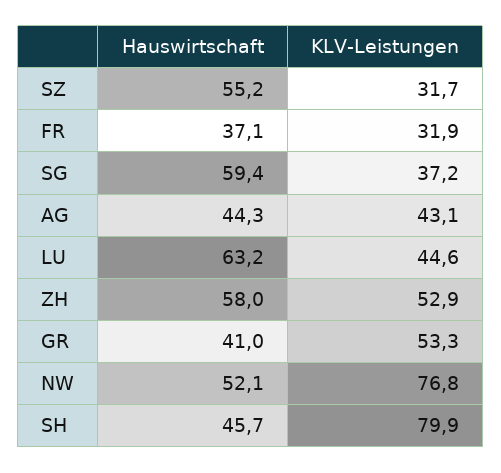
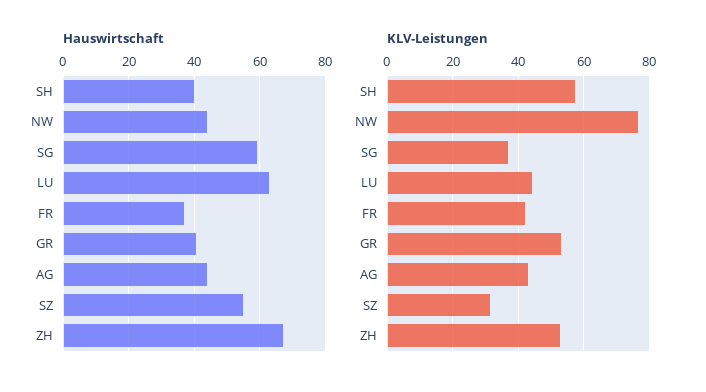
KLV-Leistungen, FR: 31.9 -> 42
Hauswirtschaft, ZH: 58 -> 68
Hauswirtschaft, NW: 52.1 -> 44
Hauswirtschaft, SH: 45.7 -> 40
KLV-Leistungen, SH: 79.9 -> 58

